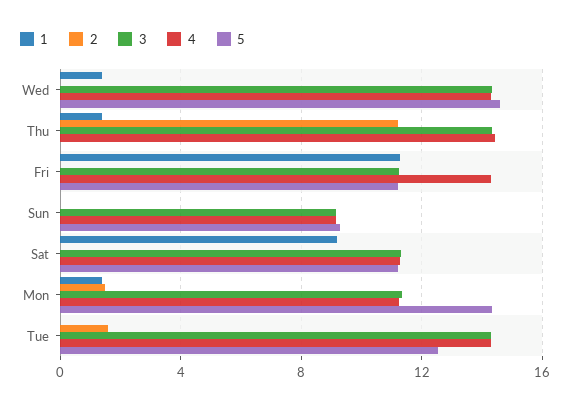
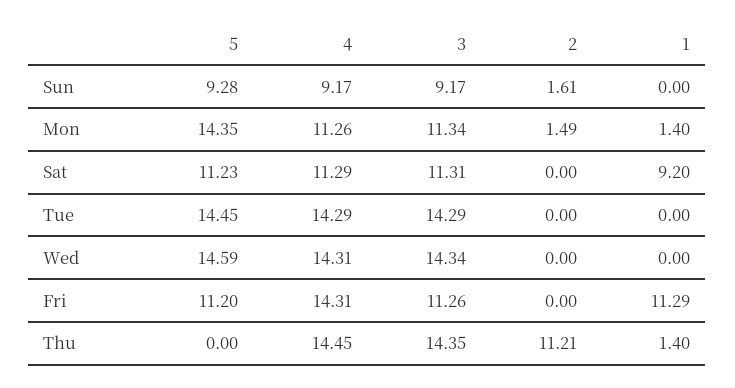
1, Wed: 1.5 -> 0
2, Sun: 0 -> 1.61
2, Tue: 1.5 -> 0
5, Tue: 12.5 -> 14.45

